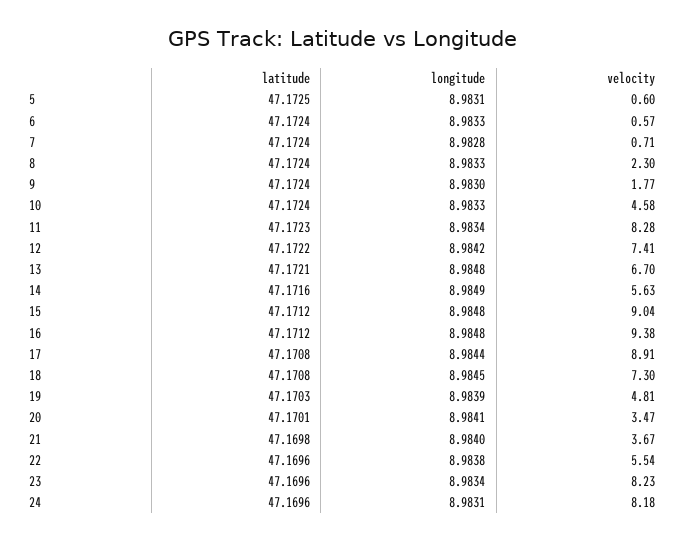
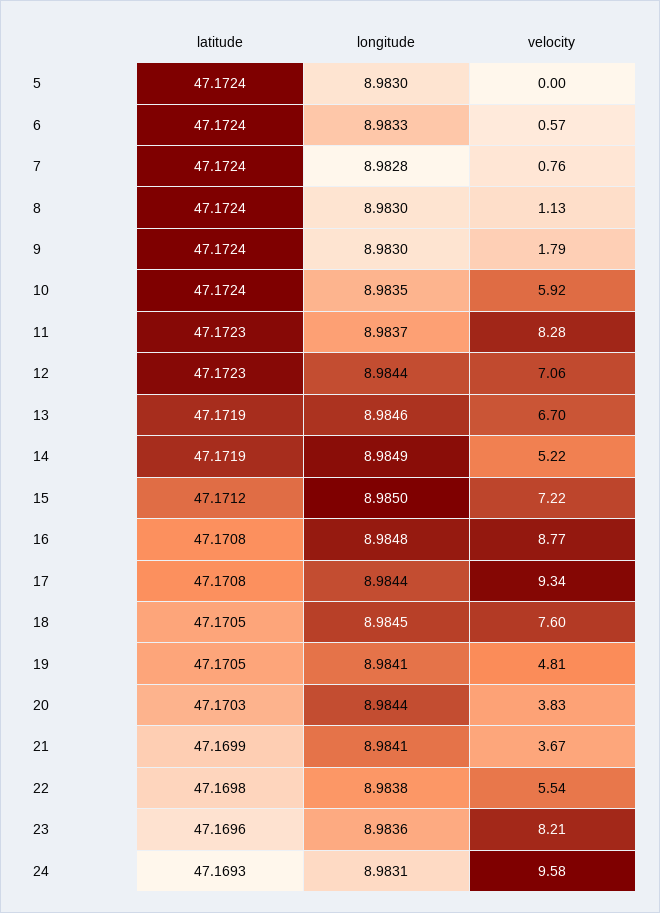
latitude, 5: 47.1725 -> 47.1724
longitude, 5: 8.9831 -> 8.983
velocity, 5: 0.6 -> 0
velocity, 7: 0.71 -> 0.76
longitude, 8: 8.9833 -> 8.983
velocity, 8: 2.3 -> 1.13
velocity, 9: 1.77 -> 1.79
longitude, 10: 8.9833 -> 8.9835
velocity, 10: 4.58 -> 5.92
longitude, 11: 8.9834 -> 8.9837
latitude, 12: 47.1722 -> 47.1723
longitude, 12: 8.9842 -> 8.9844
velocity, 12: 7.41 -> 7.06
latitude, 13: 47.1721 -> 47.1719
longitude, 13: 8.9848 -> 8.9846
latitude, 14: 47.1716 -> 47.1719
velocity, 14: 5.63 -> 5.22
longitude, 15: 8.9848 -> 8.985
velocity, 15: 9.04 -> 7.22
latitude, 16: 47.1712 -> 47.1708
velocity, 16: 9.38 -> 8.77
velocity, 17: 8.91 -> 9.34
latitude, 18: 47.1708 -> 47.1705
velocity, 18: 7.3 -> 7.6
latitude, 19: 47.1703 -> 47.1705
longitude, 19: 8.9839 -> 8.9841
latitude, 20: 47.1701 -> 47.1703
longitude, 20: 8.9841 -> 8.9844
velocity, 20: 3.47 -> 3.83
latitude, 21: 47.1698 -> 47.1699
longitude, 21: 8.984 -> 8.9841
latitude, 22: 47.1696 -> 47.1698
longitude, 23: 8.9834 -> 8.9836
velocity, 23: 8.23 -> 8.21
latitude, 24: 47.1696 -> 47.1693
velocity, 24: 8.18 -> 9.58

